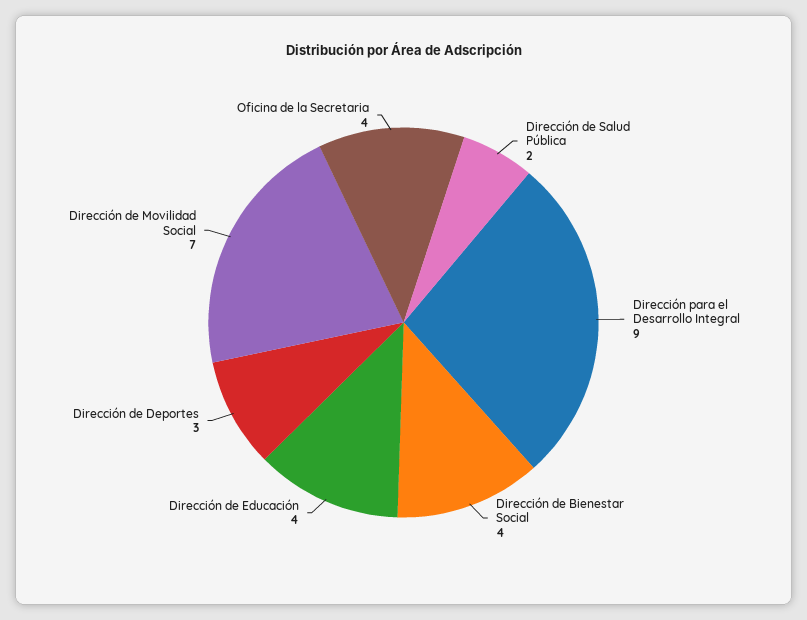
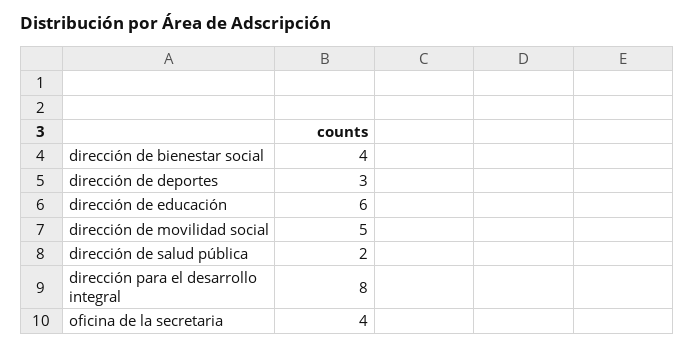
Dirección para el Desarrollo Integral: 9 -> 8
Dirección de Educación: 4 -> 6
Dirección de Movilidad Social: 7 -> 5

